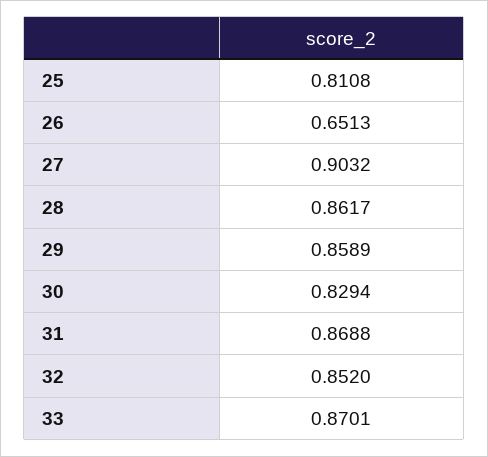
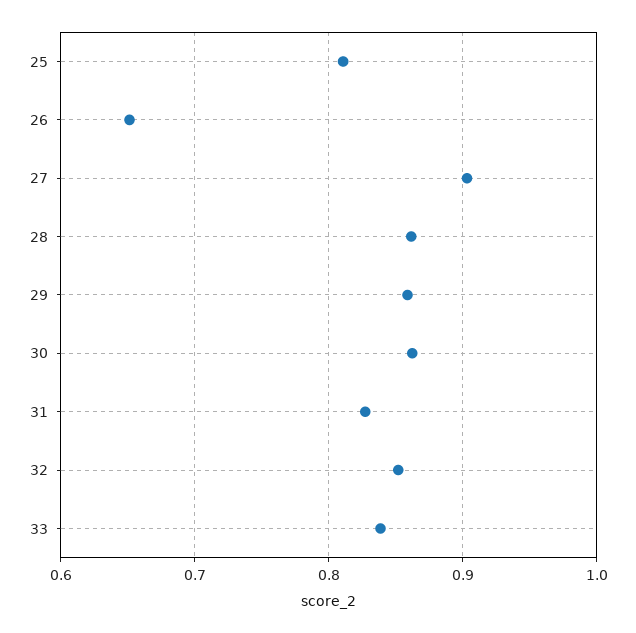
30: 0.8294 -> 0.86
31: 0.8688 -> 0.83
33: 0.8701 -> 0.84

